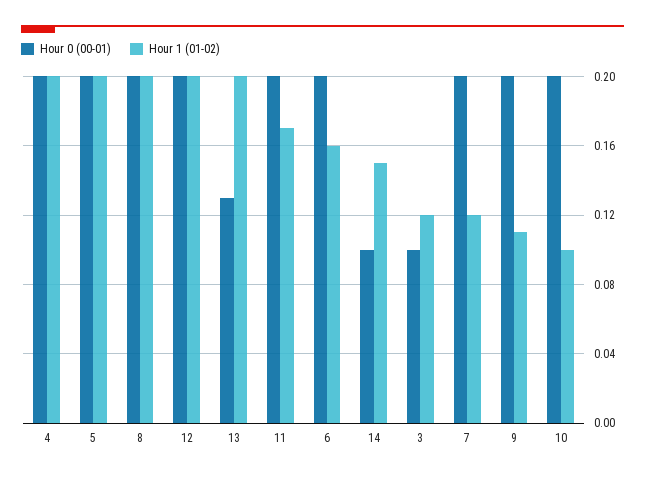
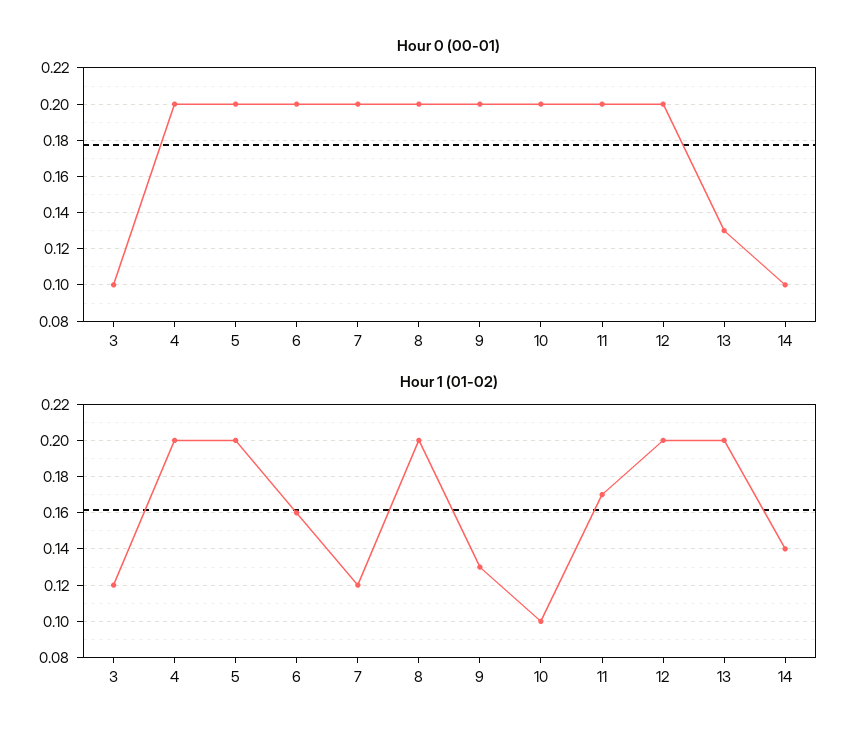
Hour 1 (01-02), 14: 0.15 -> 0.14
Hour 1 (01-02), 9: 0.11 -> 0.13

